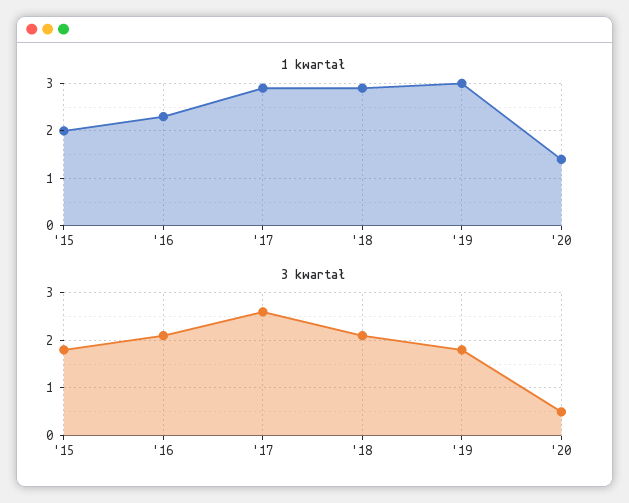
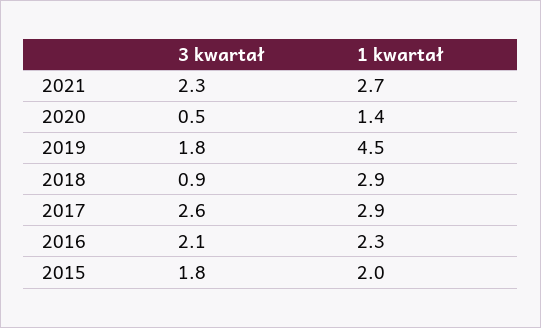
1 kwartał, '19: 3 -> 4.5
3 kwartał, '18: 2 -> 0.9
3 kwartał, 2021: none -> 2.3
1 kwartał, 2021: none -> 2.7

